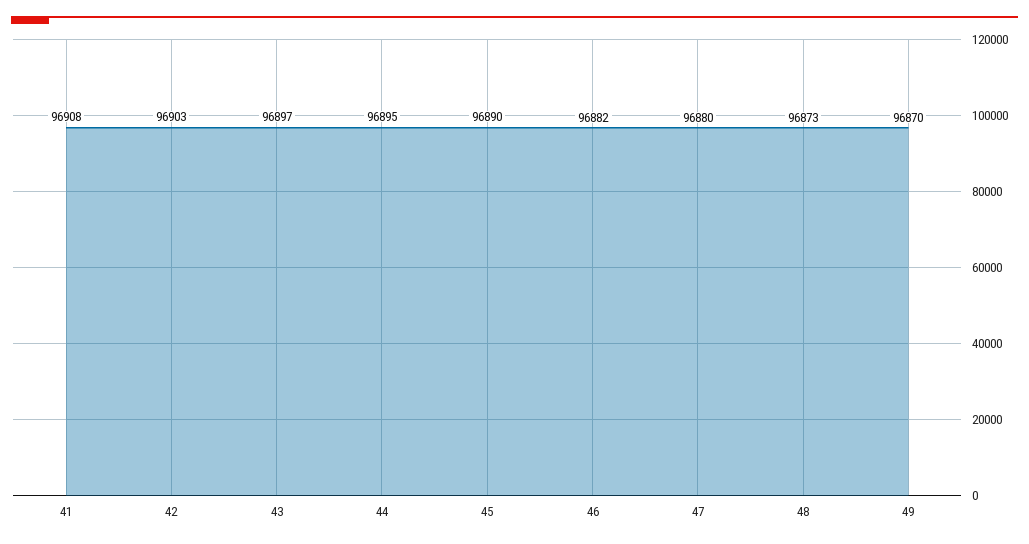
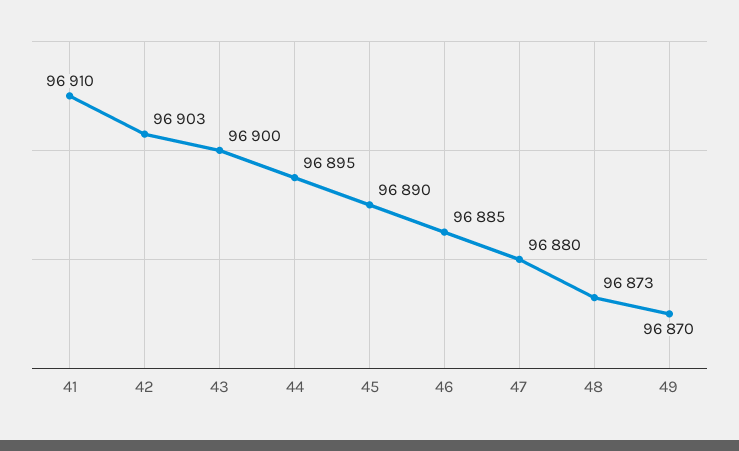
41: 96908 -> 96910
43: 96897 -> 96900
46: 96882 -> 96885

